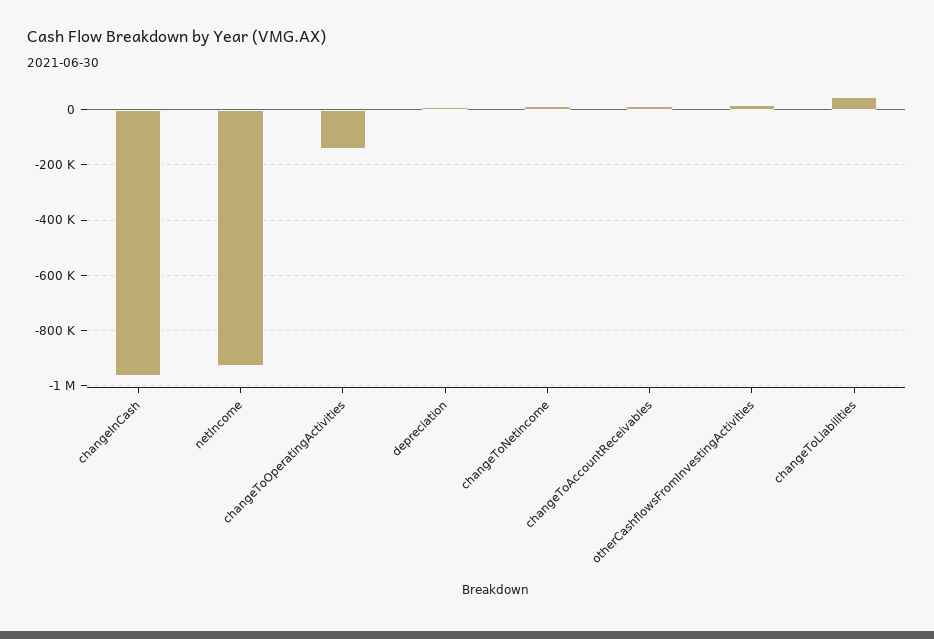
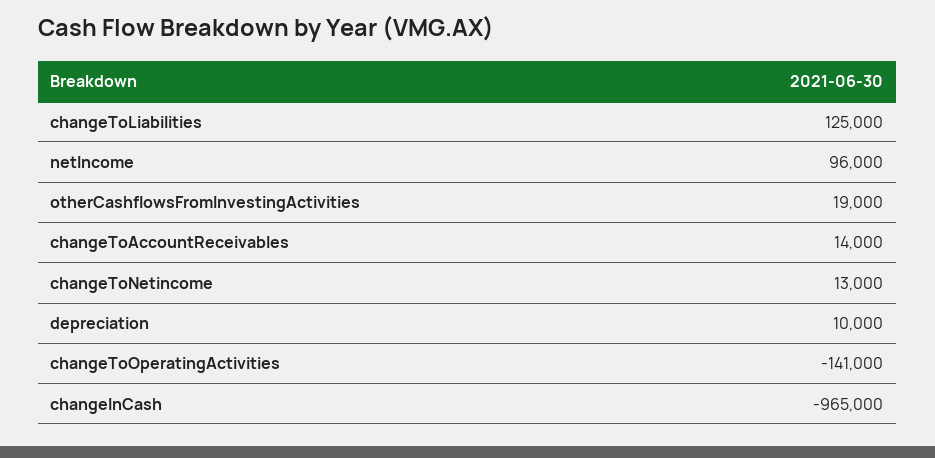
netIncome: -925000 -> 96000
changeToLiabilities: 50000 -> 125000

